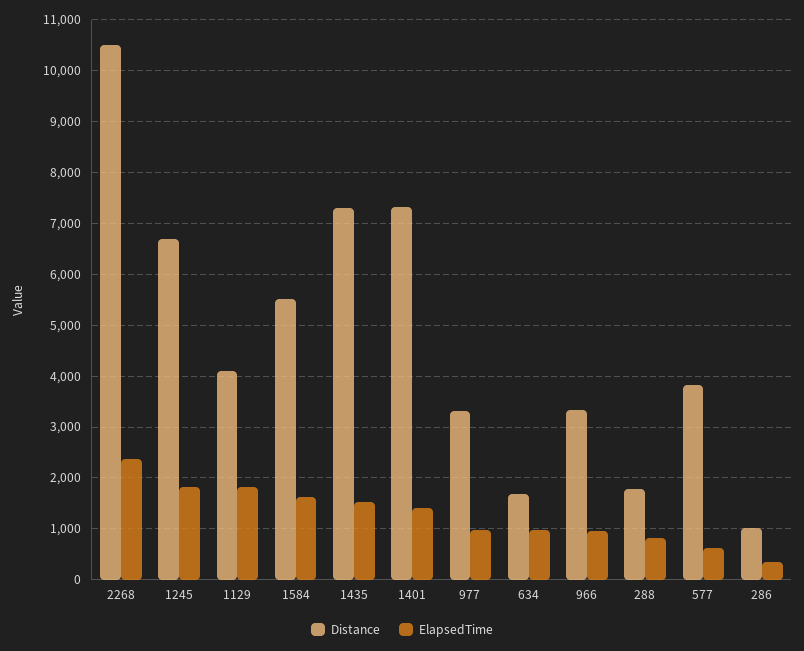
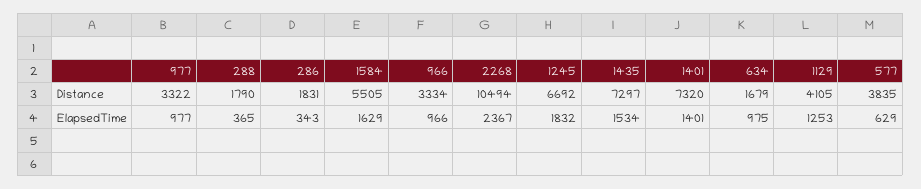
ElapsedTime, 1129: 1800 -> 1253
ElapsedTime, 288: 800 -> 365
Distance, 286: 1000 -> 1831

